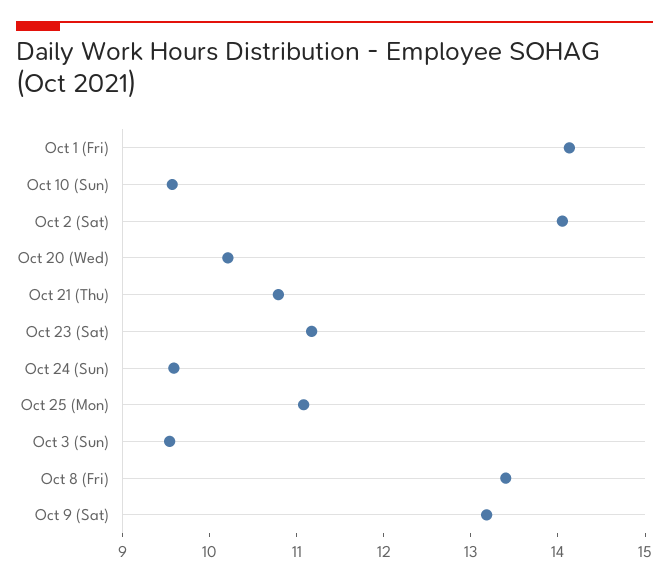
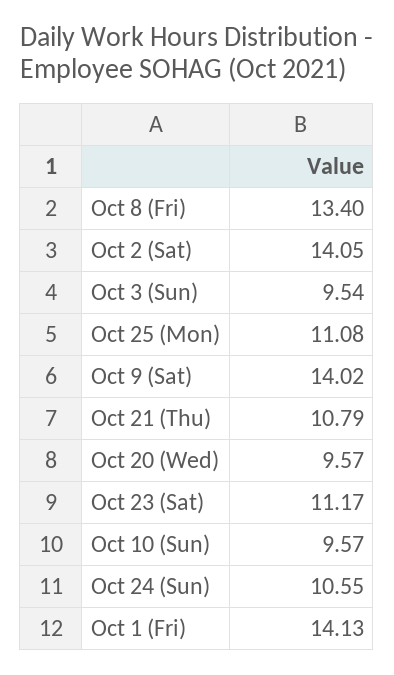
Oct 20 (Wed): 10.2 -> 9.57
Oct 24 (Sun): 9.6 -> 10.55
Oct 9 (Sat): 13.2 -> 14.02

